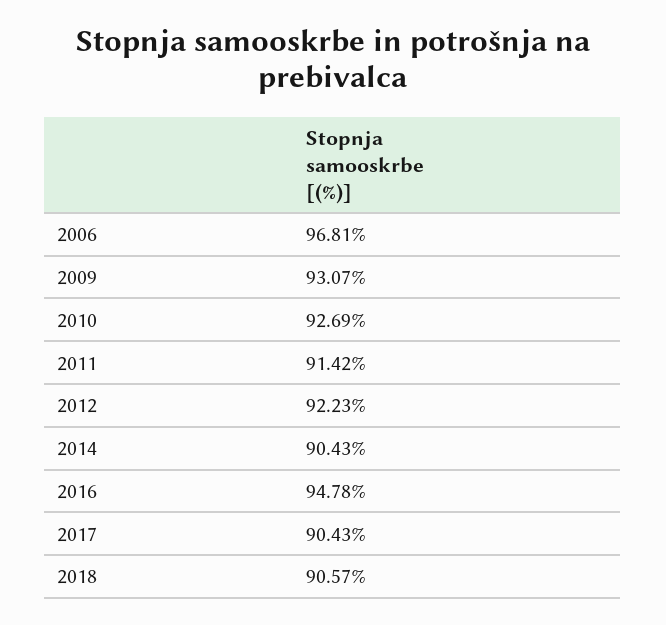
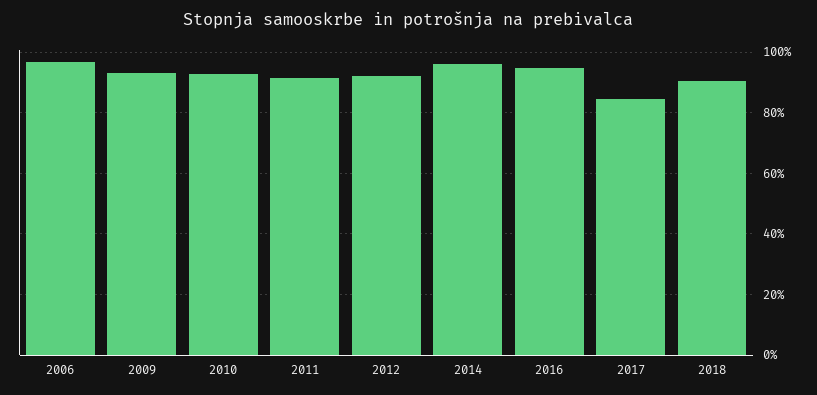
2014: 90.43 -> 96
2017: 90.43 -> 84

